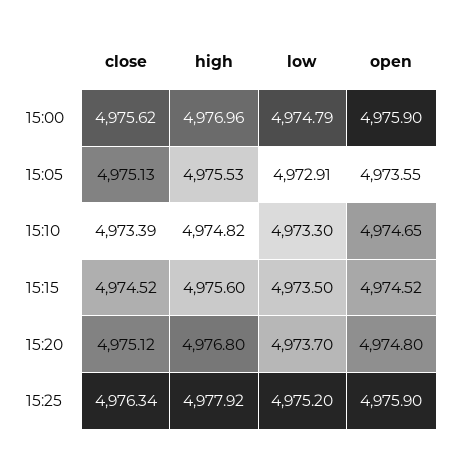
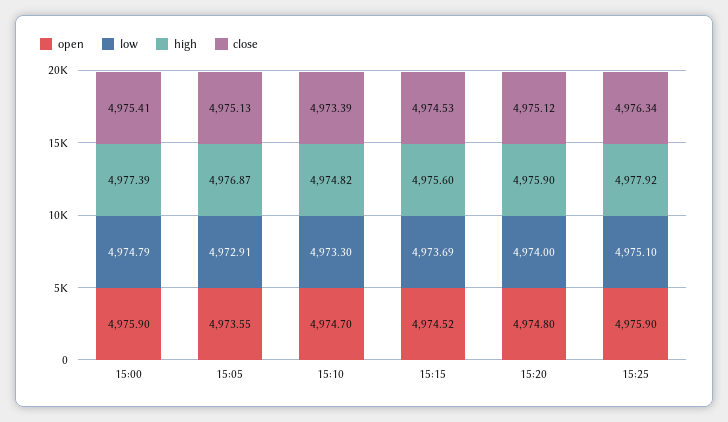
close, 15:00: 4975.62 -> 4975.41
high, 15:00: 4976.96 -> 4977.39
high, 15:05: 4975.53 -> 4976.87
open, 15:10: 4974.65 -> 4974.7
close, 15:15: 4974.52 -> 4974.53
low, 15:15: 4973.5 -> 4973.69
high, 15:20: 4976.8 -> 4975.9
low, 15:20: 4973.7 -> 4974
low, 15:25: 4975.2 -> 4975.1

